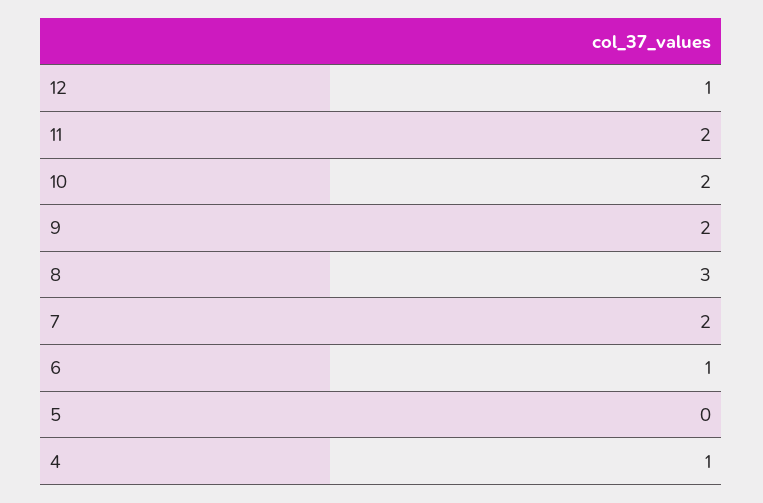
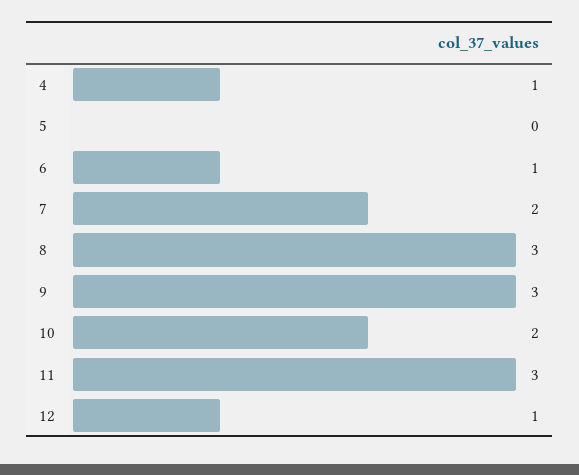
11: 2 -> 3
9: 2 -> 3

